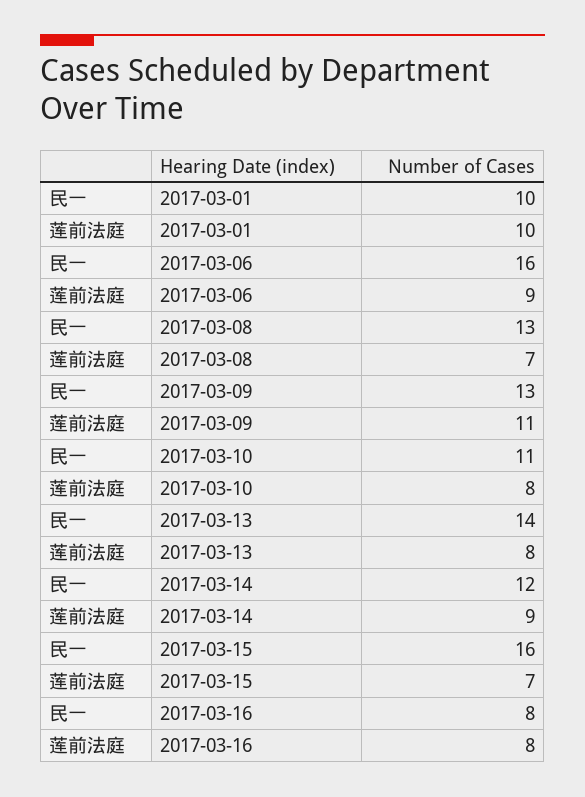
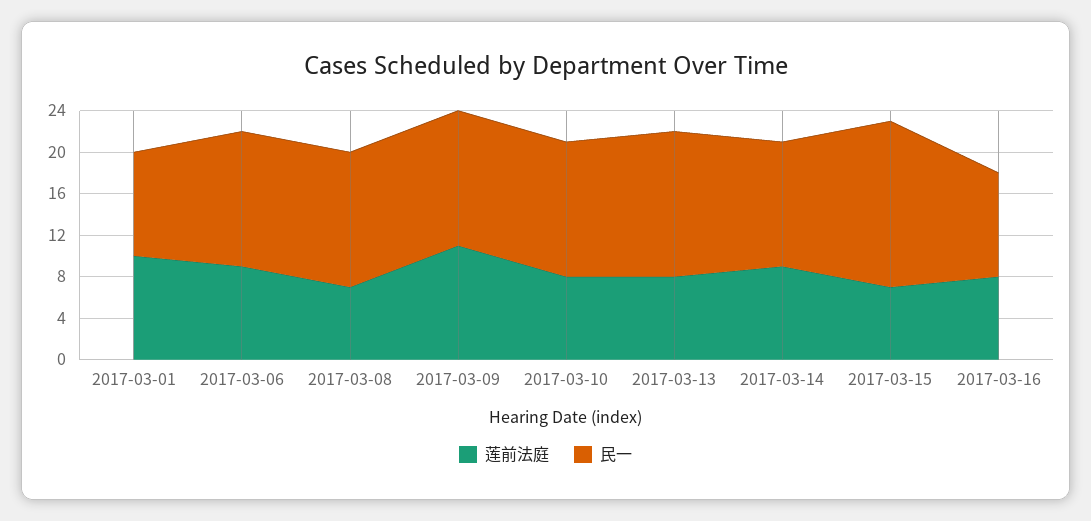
民一, 2017-03-06: 16 -> 13
民一, 2017-03-10: 11 -> 13
民一, 2017-03-16: 8 -> 10

